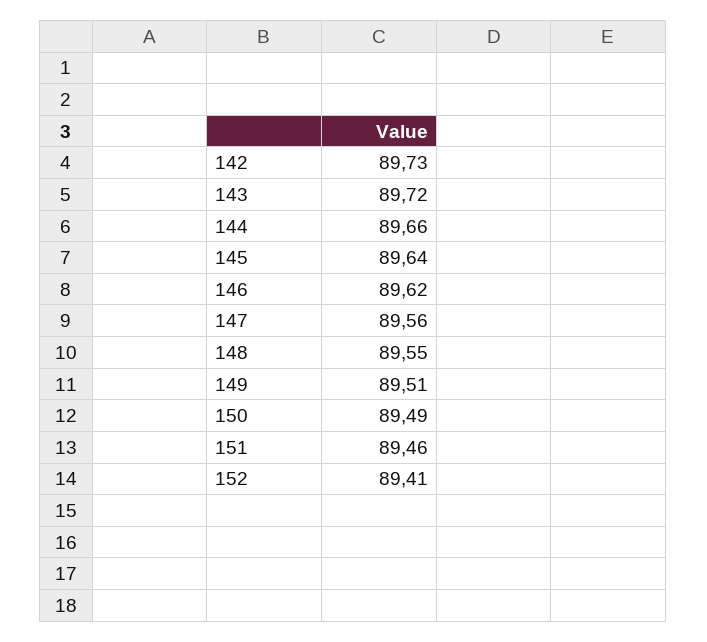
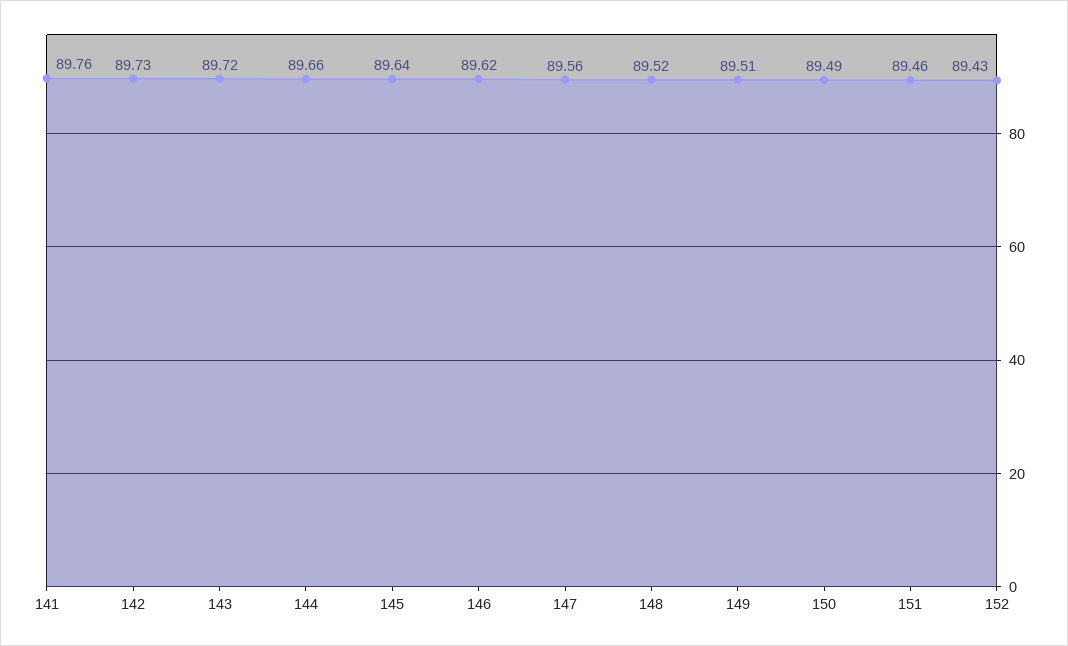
148: 89.55 -> 89.52
152: 89.41 -> 89.43
141: none -> 89.76

